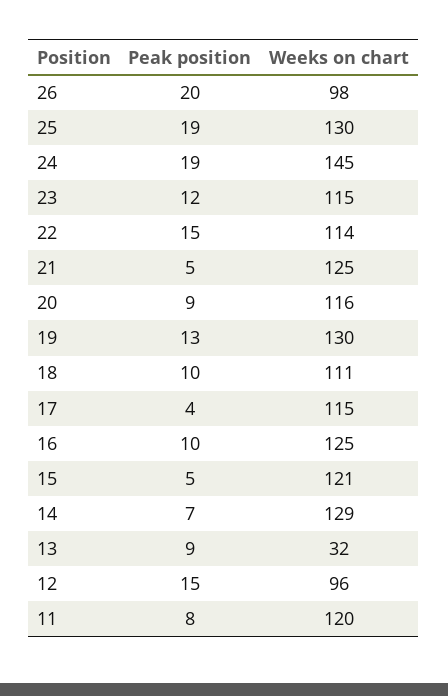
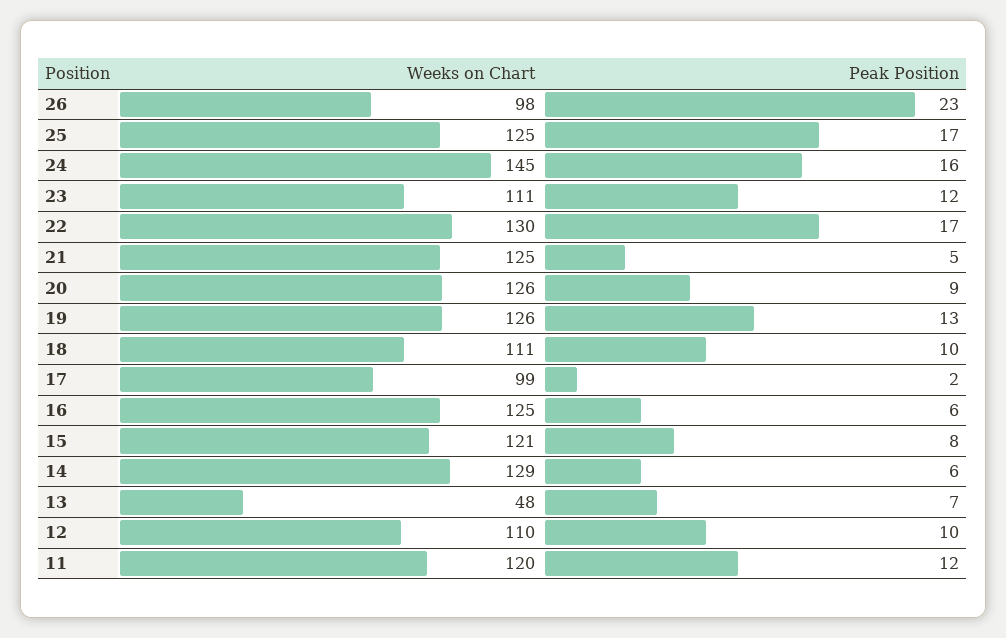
Peak position, 26: 20 -> 23
Peak position, 25: 19 -> 17
Weeks on chart, 25: 130 -> 125
Peak position, 24: 19 -> 16
Weeks on chart, 23: 115 -> 111
Peak position, 22: 15 -> 17
Weeks on chart, 22: 114 -> 130
Weeks on chart, 20: 116 -> 126
Weeks on chart, 19: 130 -> 126
Peak position, 17: 4 -> 2
Weeks on chart, 17: 115 -> 99
Peak position, 16: 10 -> 6
Peak position, 15: 5 -> 8
Peak position, 14: 7 -> 6
Peak position, 13: 9 -> 7
Weeks on chart, 13: 32 -> 48
Peak position, 12: 15 -> 10
Weeks on chart, 12: 96 -> 110
Peak position, 11: 8 -> 12

